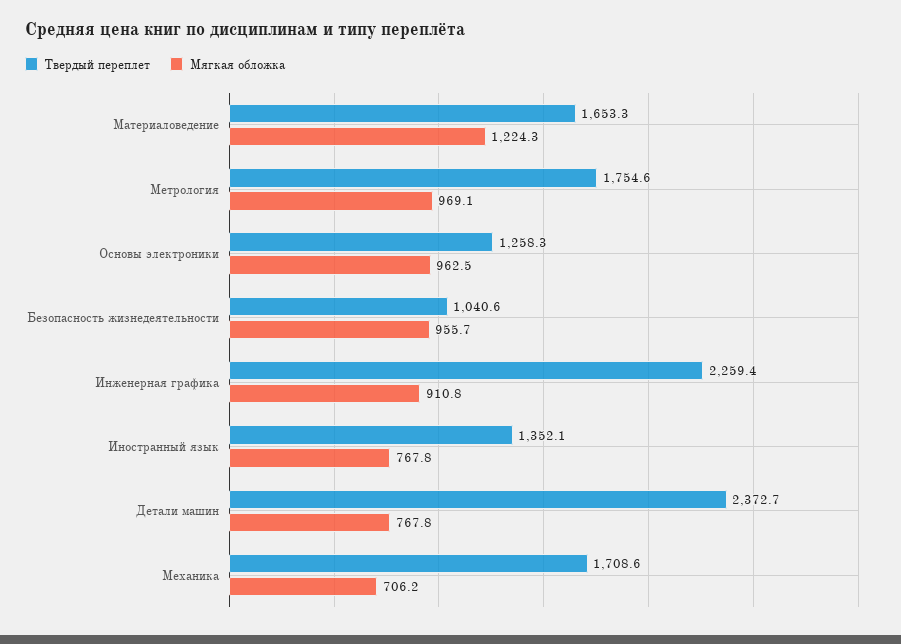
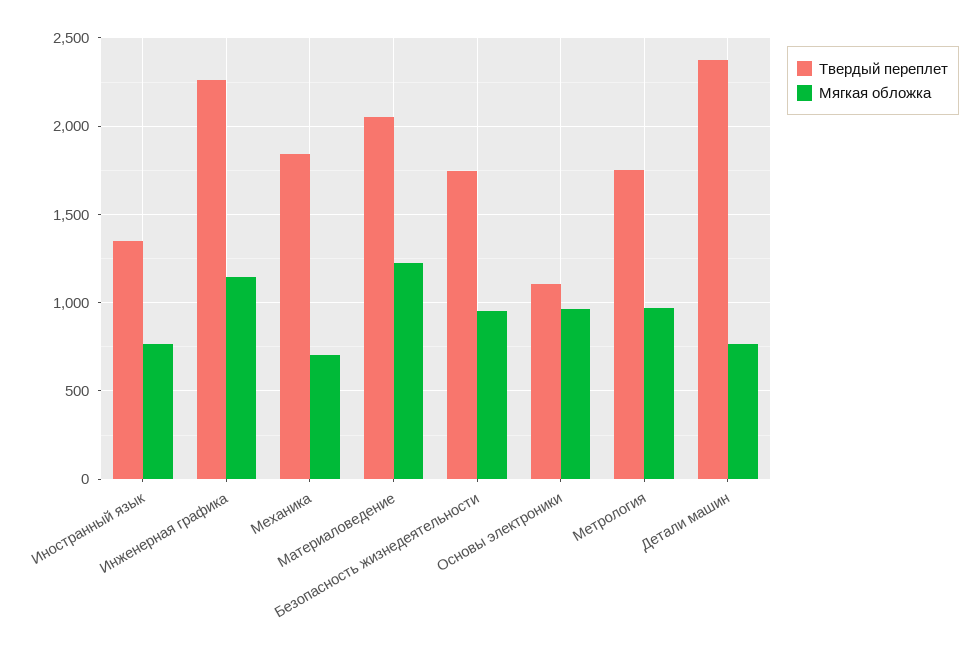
Твердый переплет, Материаловедение: 1653.3 -> 2050
Твердый переплет, Основы электроники: 1258.3 -> 1100
Твердый переплет, Безопасность жизнедеятельности: 1040.6 -> 1750
Мягкая обложка, Инженерная графика: 910.8 -> 1150
Твердый переплет, Механика: 1708.6 -> 1850

